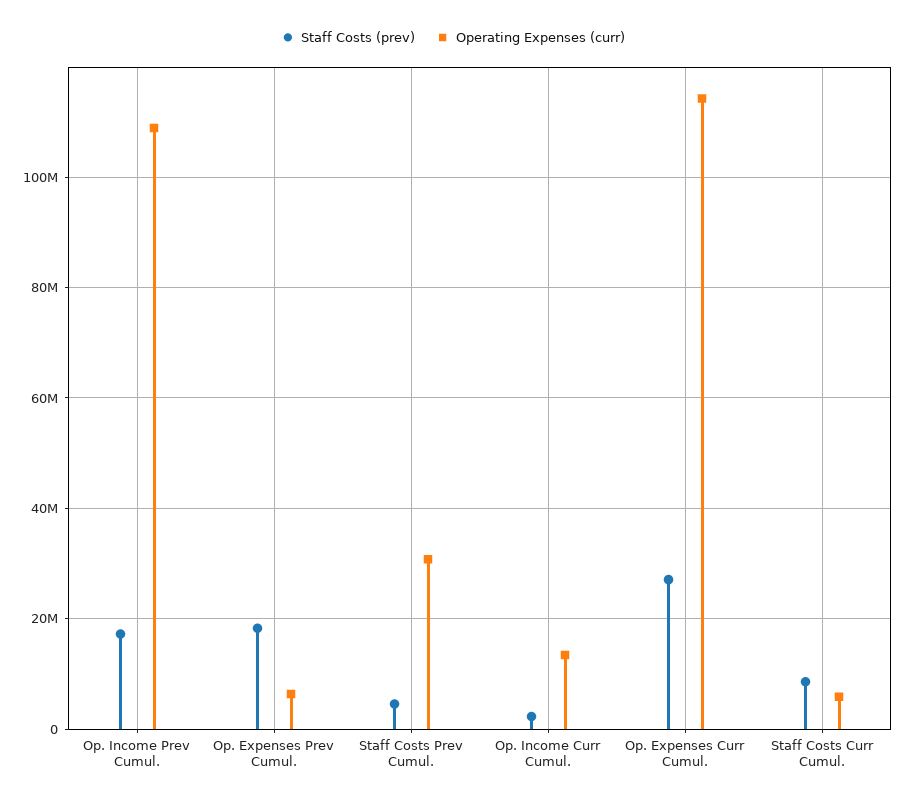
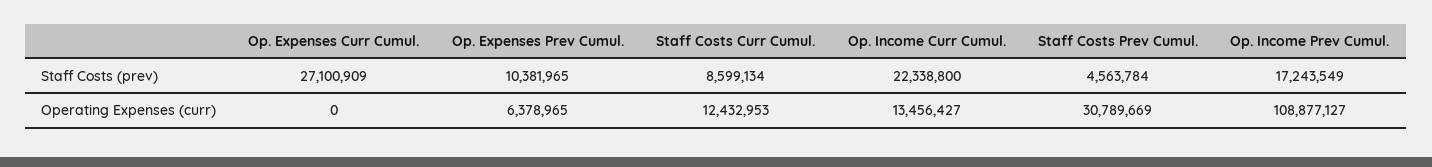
Staff Costs (prev), Op. Expenses Prev Cumul.: 18000000 -> 10381965
Staff Costs (prev), Op. Income Curr Cumul.: 2000000 -> 22338800
Operating Expenses (curr), Op. Expenses Curr Cumul.: 114000000 -> 0
Operating Expenses (curr), Staff Costs Curr Cumul.: 6000000 -> 12432953

